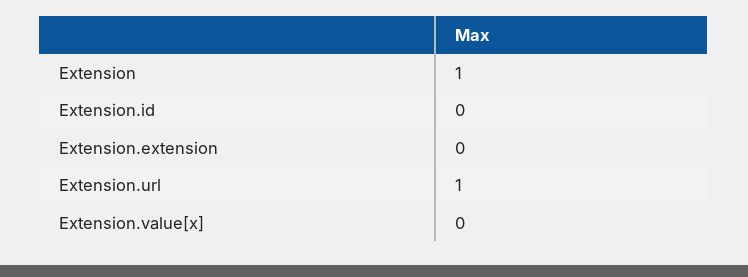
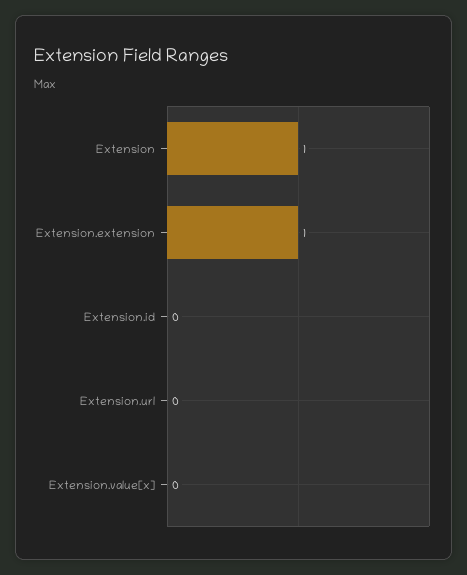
Extension.extension: 0 -> 1
Extension.url: 1 -> 0

